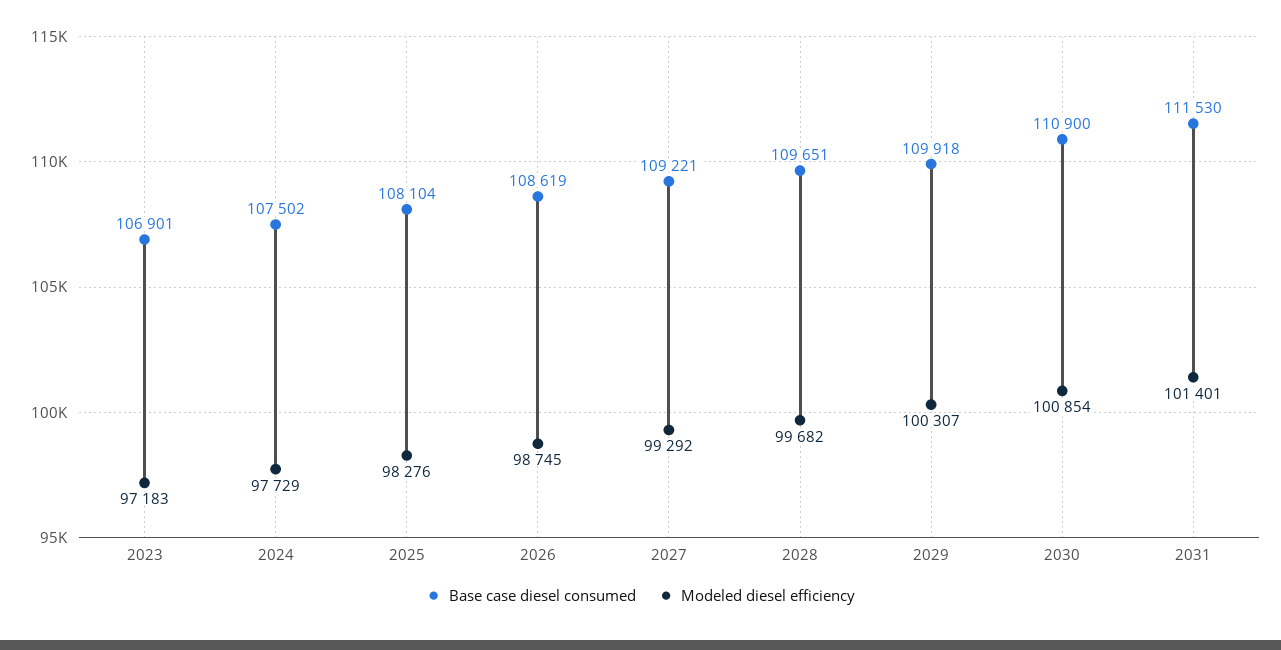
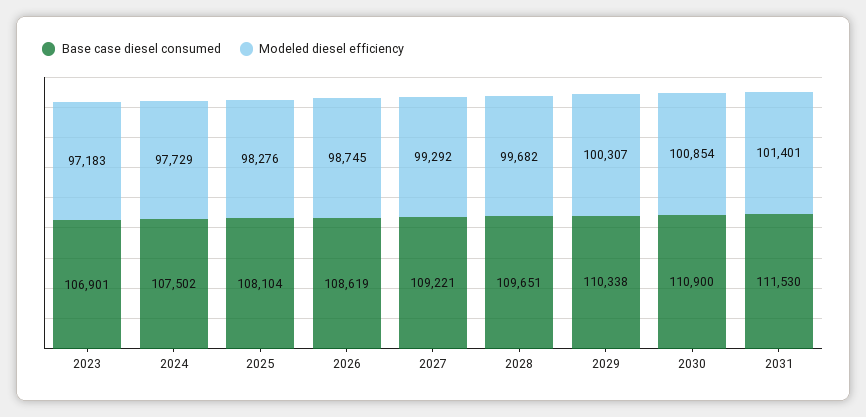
Base case diesel consumed, 2029: 109918 -> 110338

